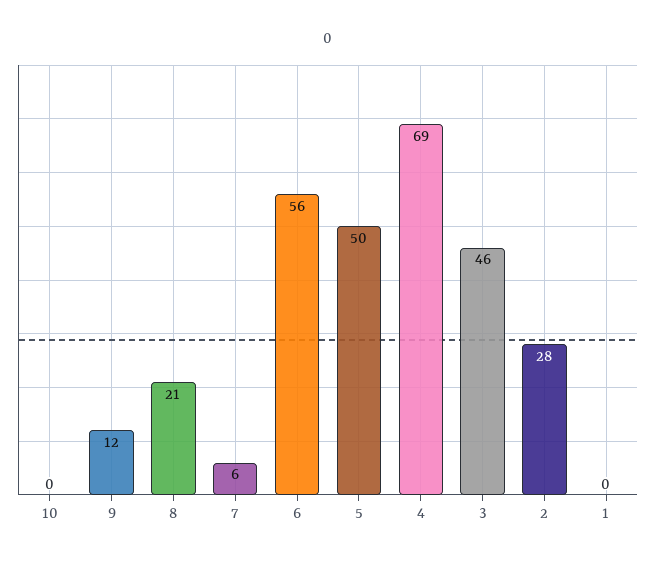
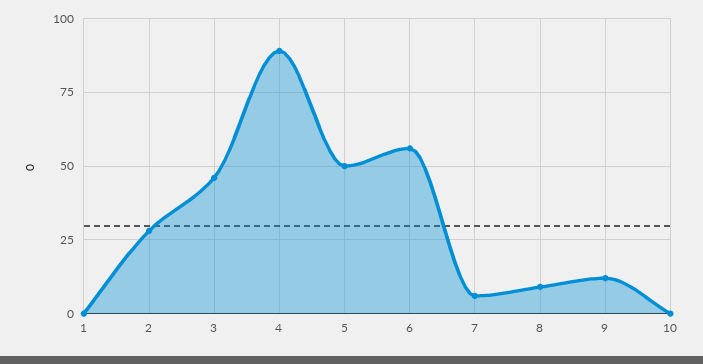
8: 21 -> 10
4: 69 -> 90

